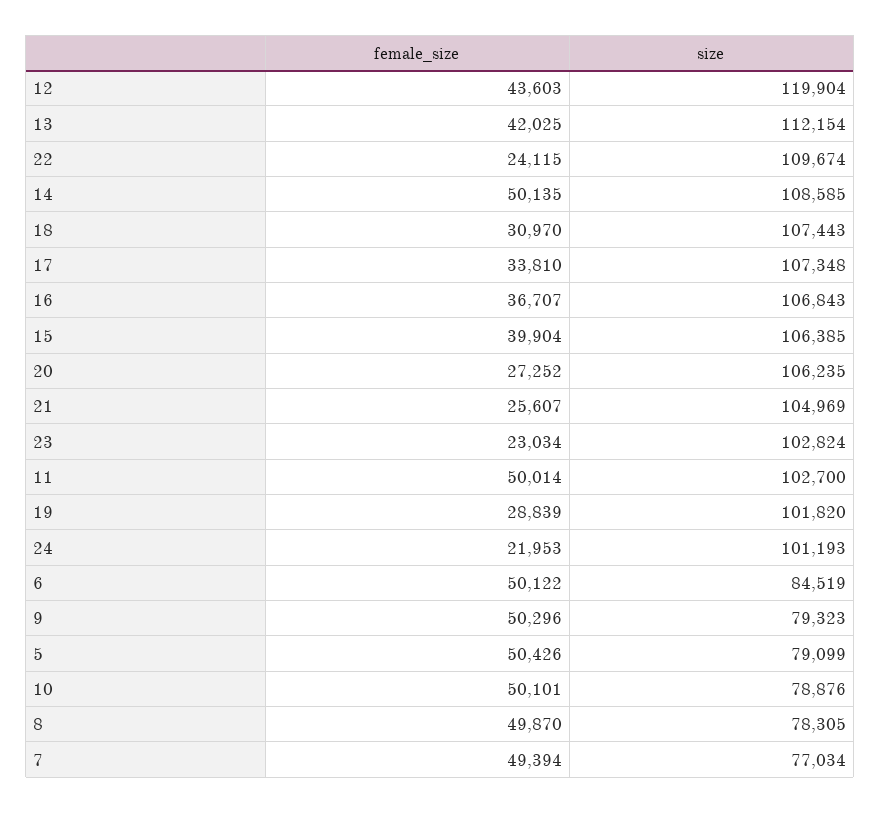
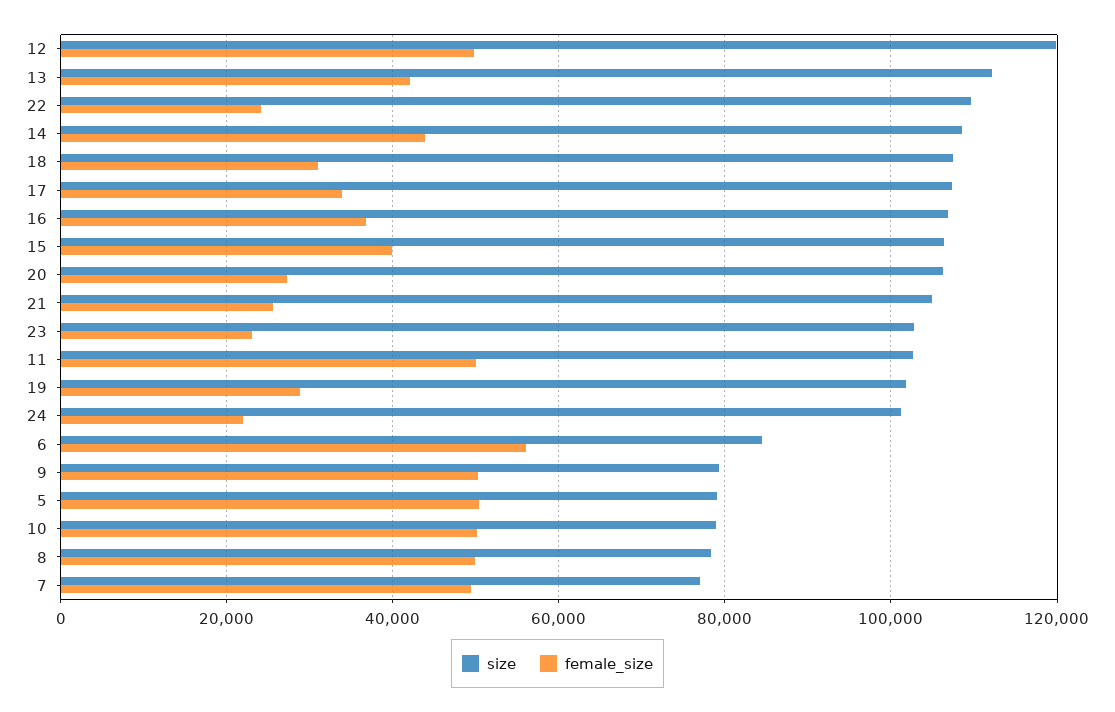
female_size, 12: 43603 -> 50000
female_size, 14: 50135 -> 44000
female_size, 6: 50122 -> 56000

